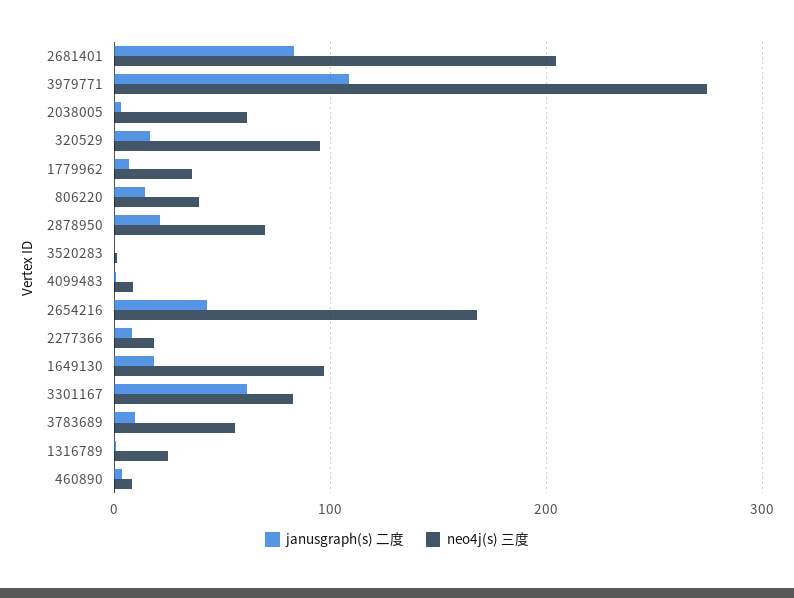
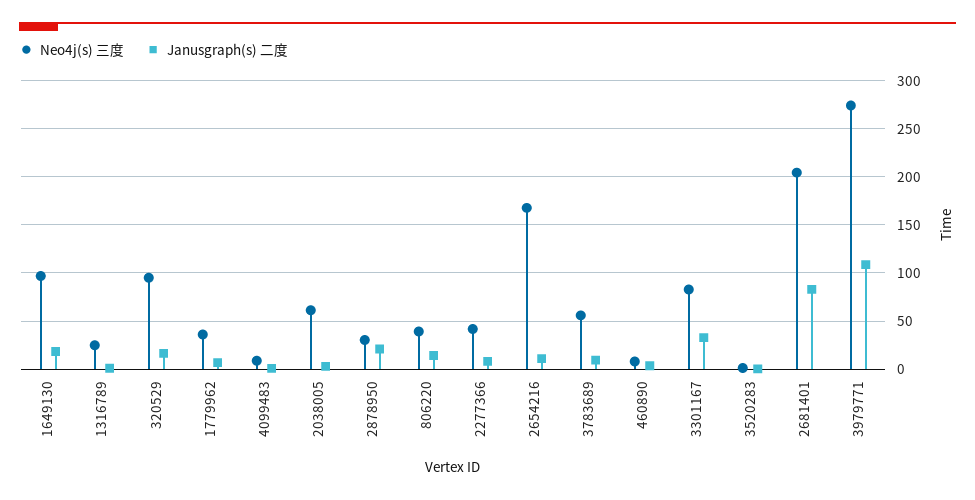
neo4j(s) 三度, 2878950: 70 -> 30
janusgraph(s) 二度, 2654216: 40 -> 10
neo4j(s) 三度, 2277366: 20 -> 40
janusgraph(s) 二度, 3301167: 60 -> 30

